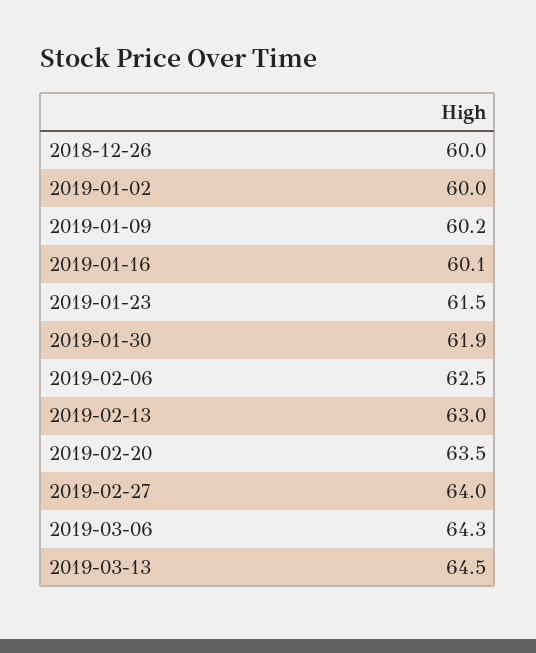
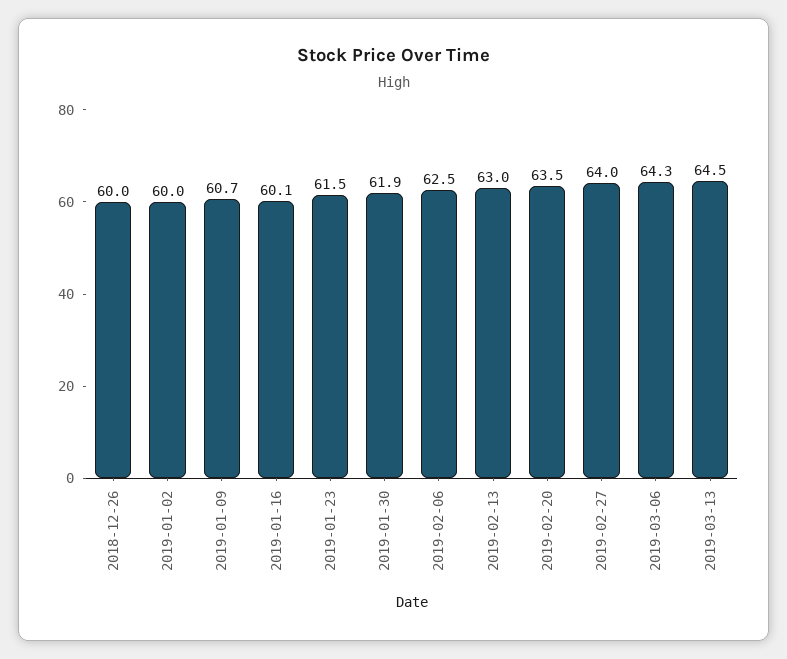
2019-01-09: 60.2 -> 60.7

